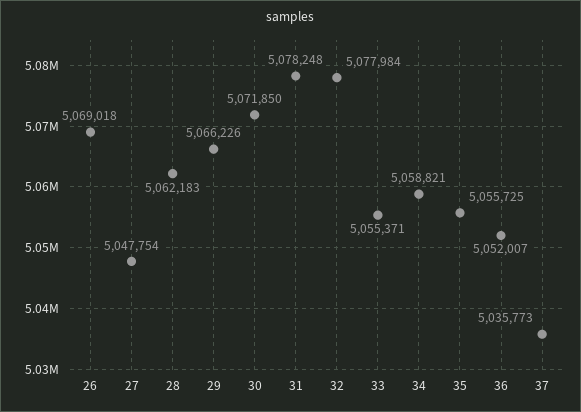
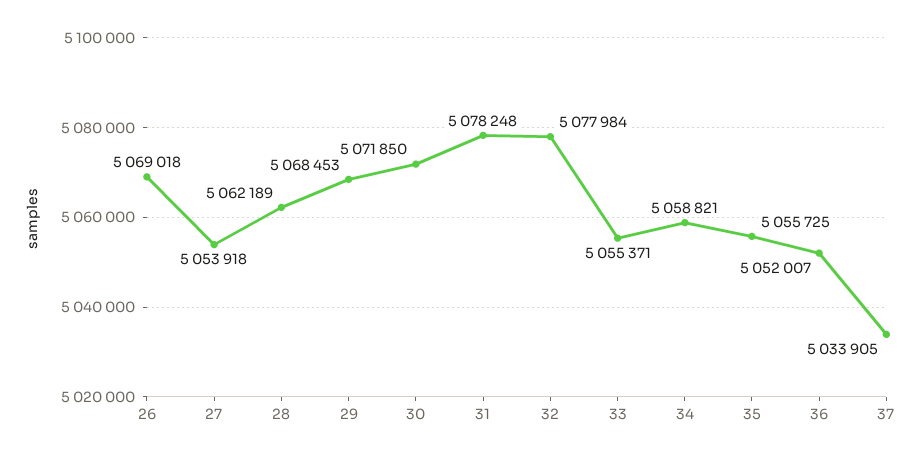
27: 5047754 -> 5053918
28: 5062183 -> 5062189
29: 5066226 -> 5068453
37: 5035773 -> 5033905

